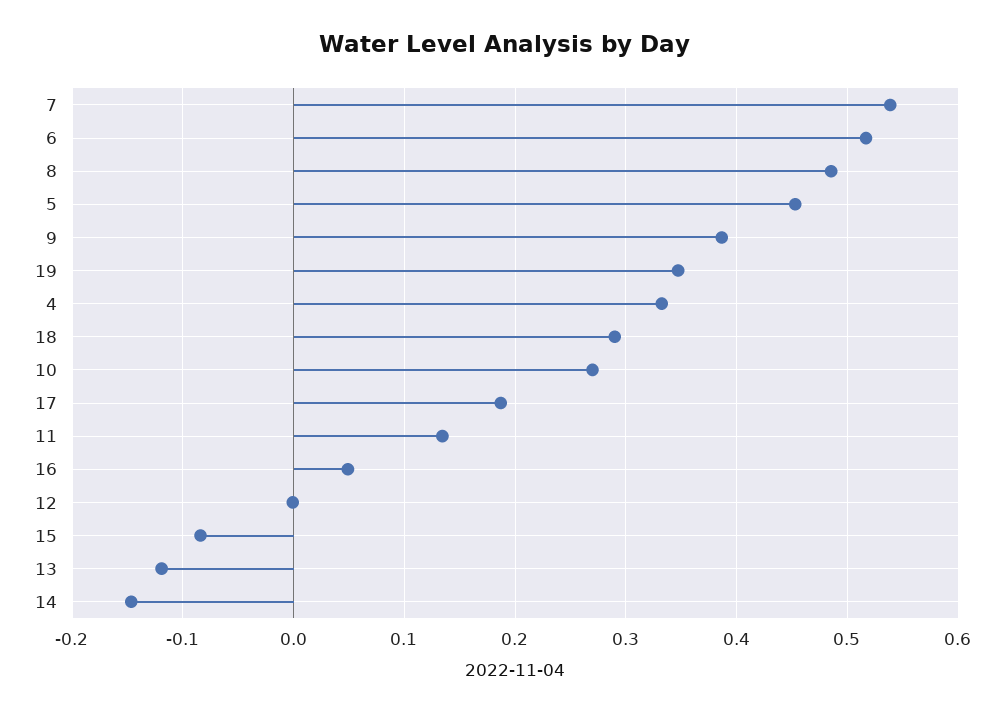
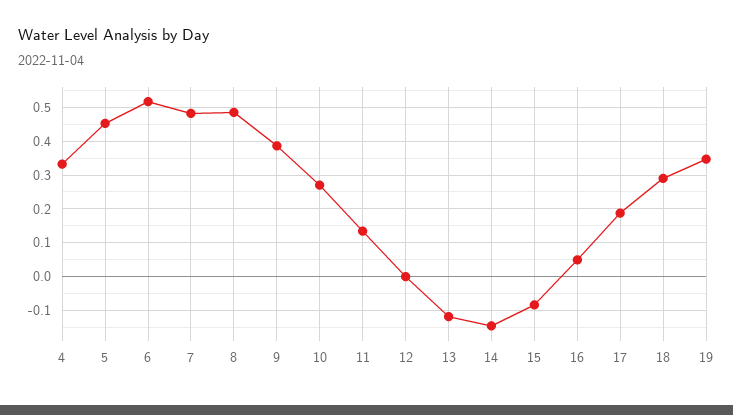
7: 0.54 -> 0.48

